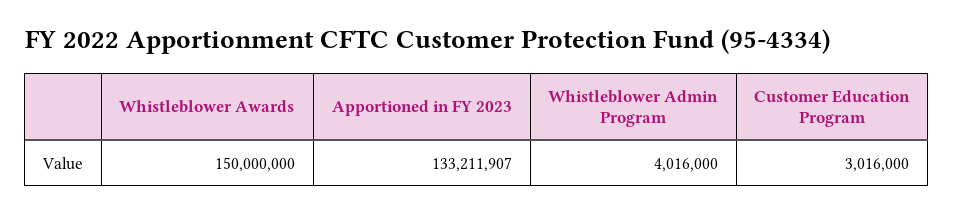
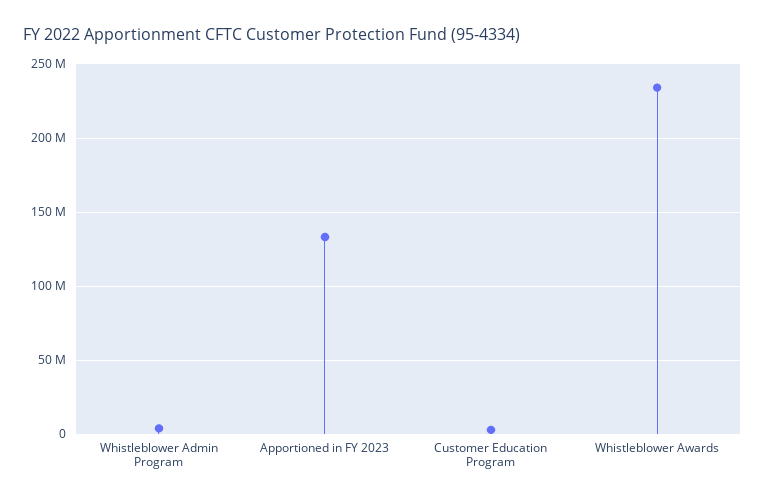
Whistleblower Awards: 150000000 -> 235000000

